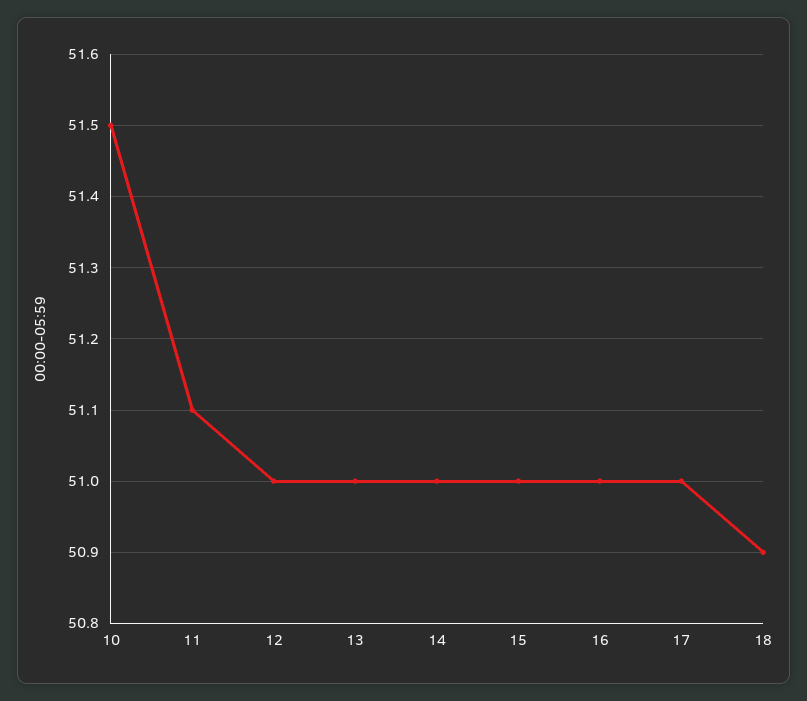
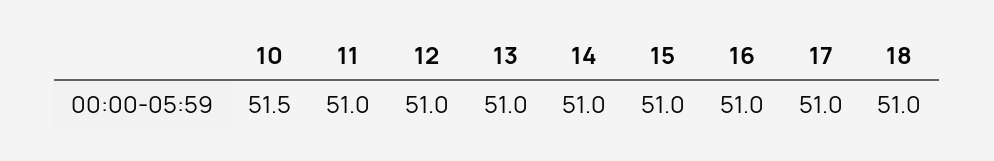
11: 51.1 -> 51
18: 50.9 -> 51

